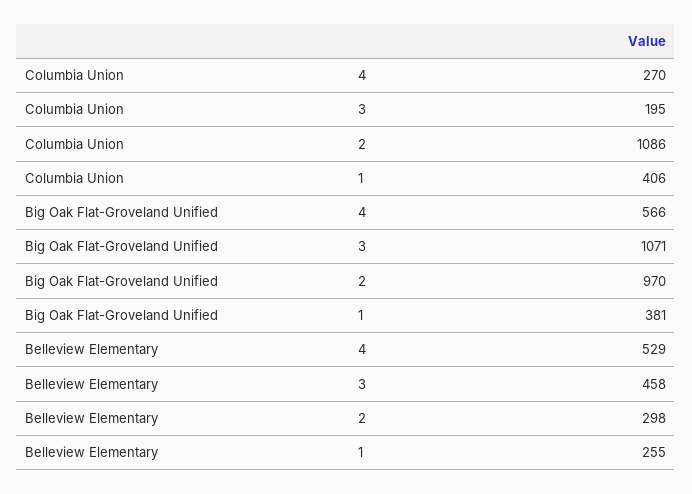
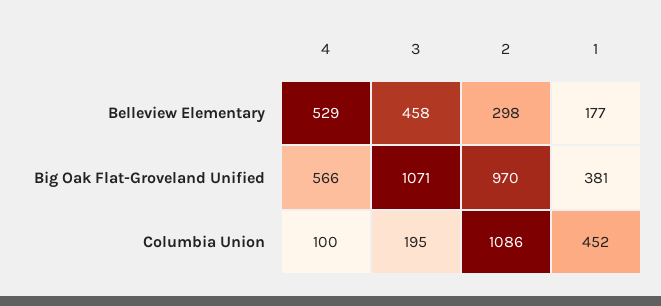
Columbia Union, 4: 270 -> 100
Columbia Union, 1: 406 -> 452
Belleview Elementary, 1: 255 -> 177

